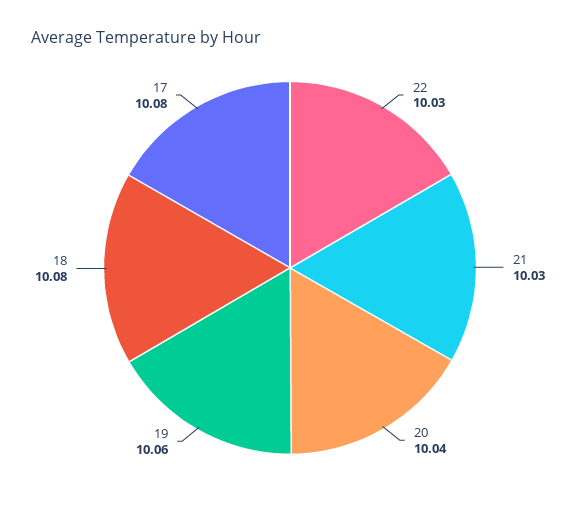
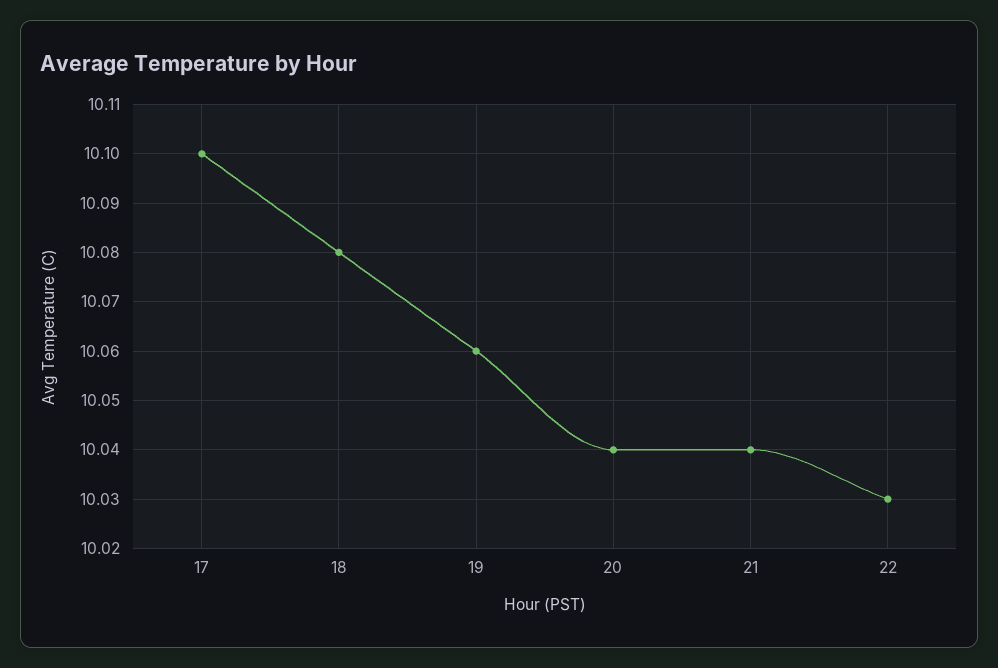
21: 10.03 -> 10.04
17: 10.08 -> 10.1

